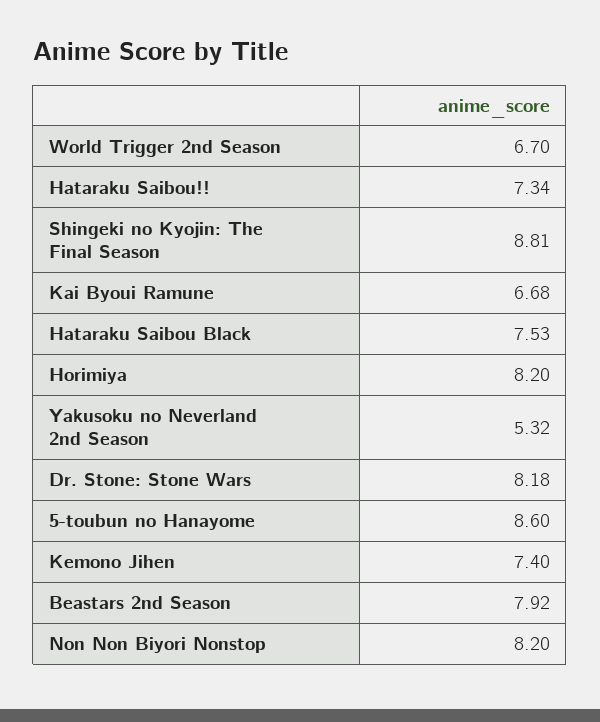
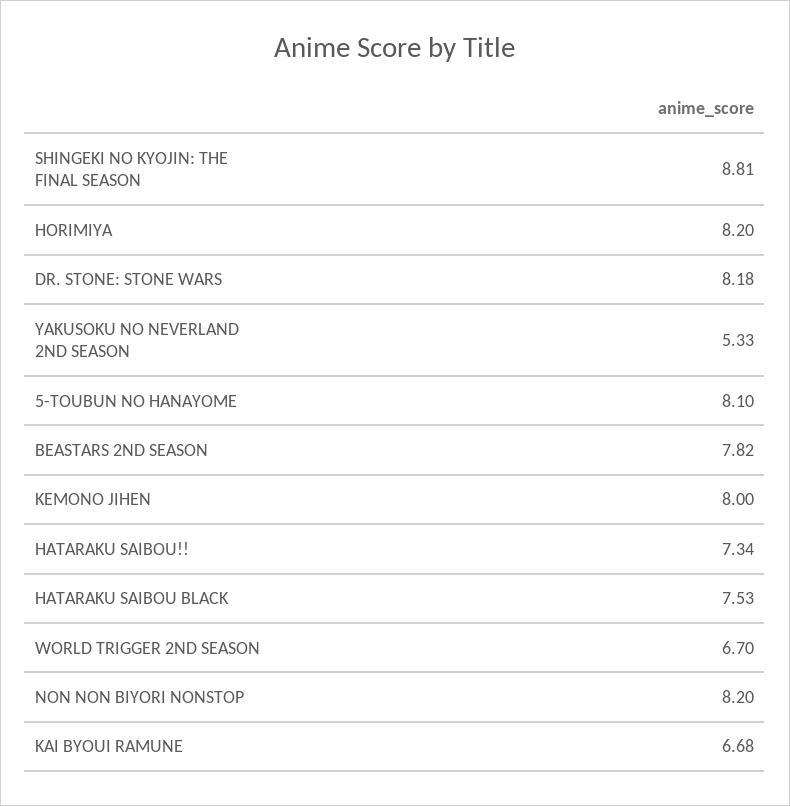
Yakusoku no Neverland 2nd Season: 5.32 -> 5.33
5-toubun no Hanayome: 8.6 -> 8.1
Kemono Jihen: 7.4 -> 8
Beastars 2nd Season: 7.92 -> 7.82

